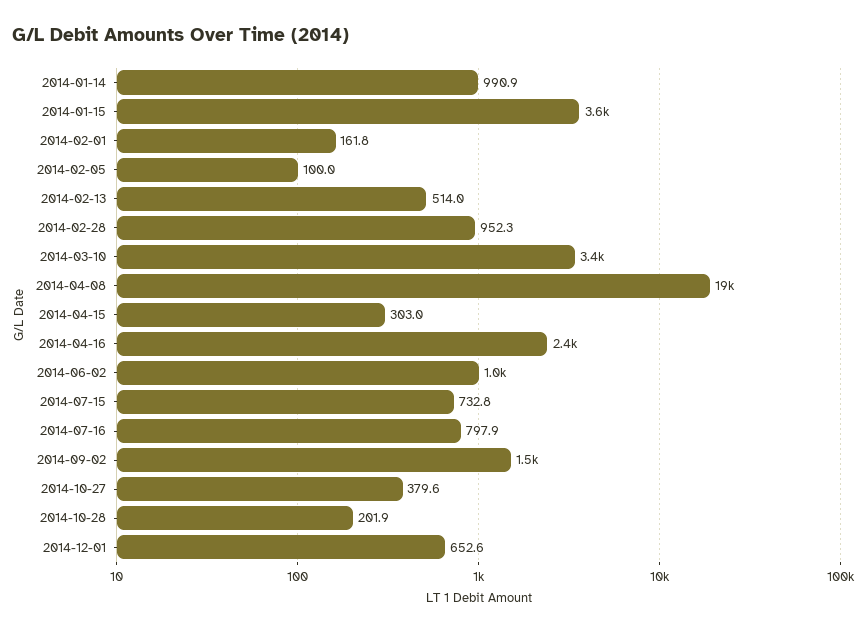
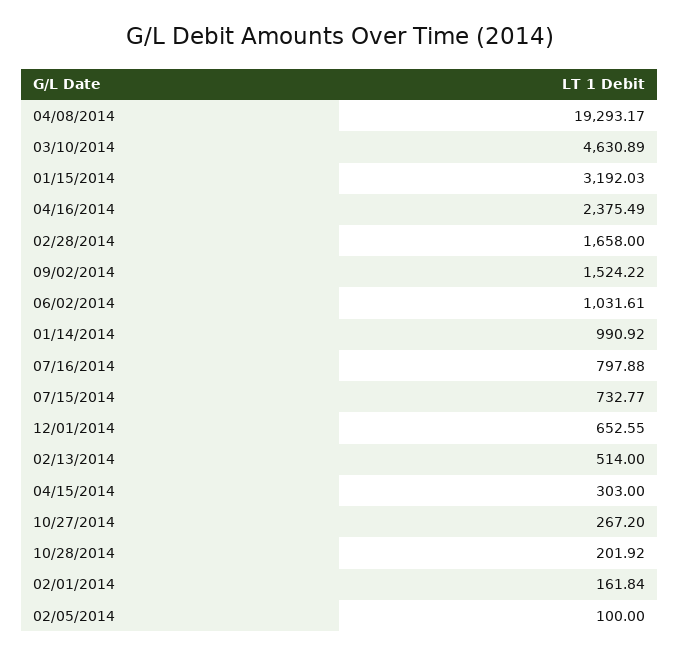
2014-01-15: 3600 -> 3192.03
2014-02-28: 952.3 -> 1658
2014-03-10: 3400 -> 4630.89
2014-10-27: 379.6 -> 267.2

